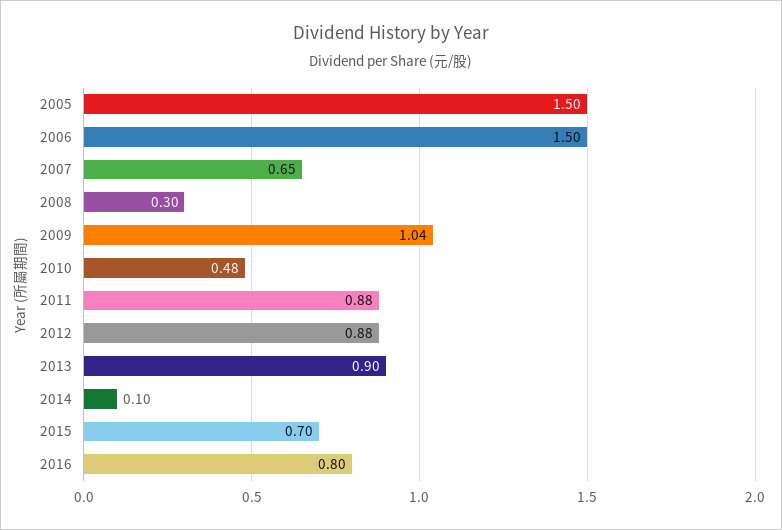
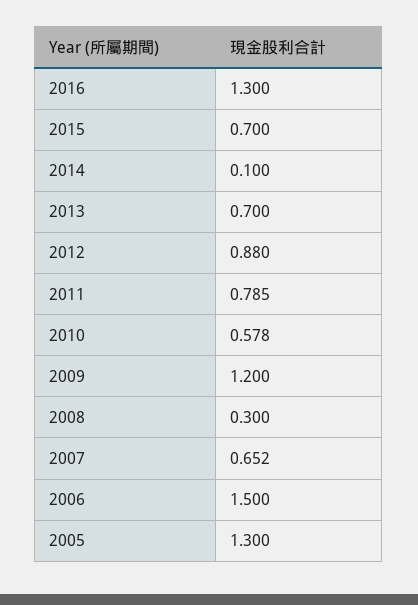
2005: 1.5 -> 1.3
2009: 1.04 -> 1.2
2010: 0.48 -> 0.578
2011: 0.88 -> 0.785
2013: 0.9 -> 0.7
2016: 0.8 -> 1.3

